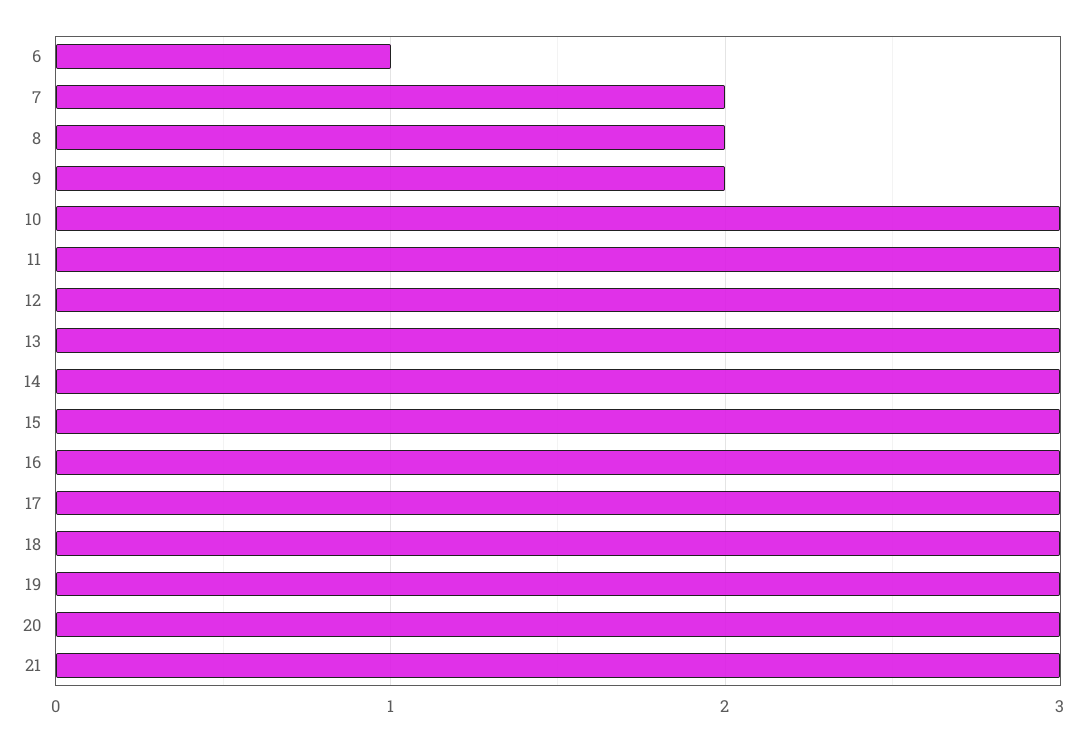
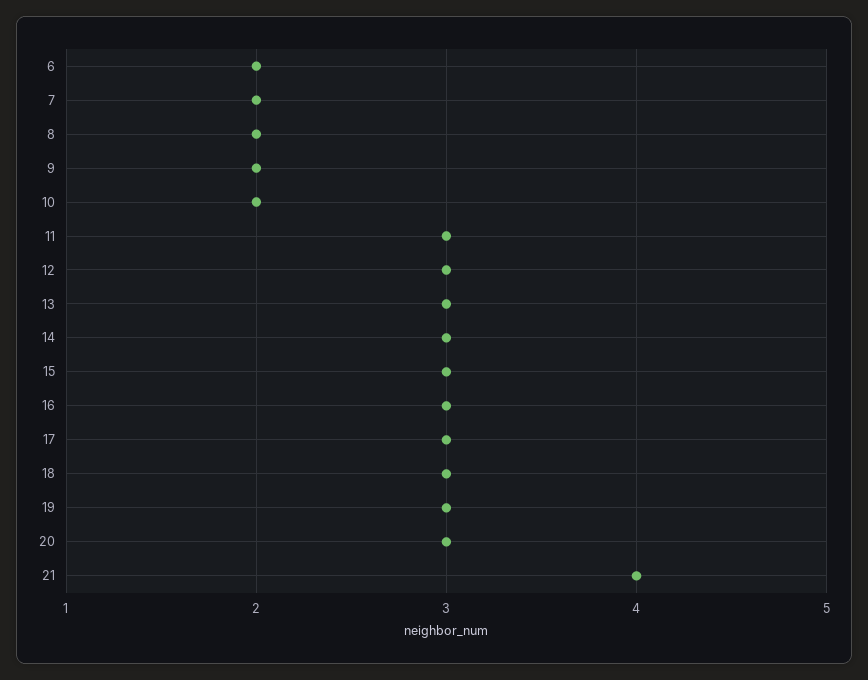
6: 1 -> 2
10: 3 -> 2
21: 3 -> 4

